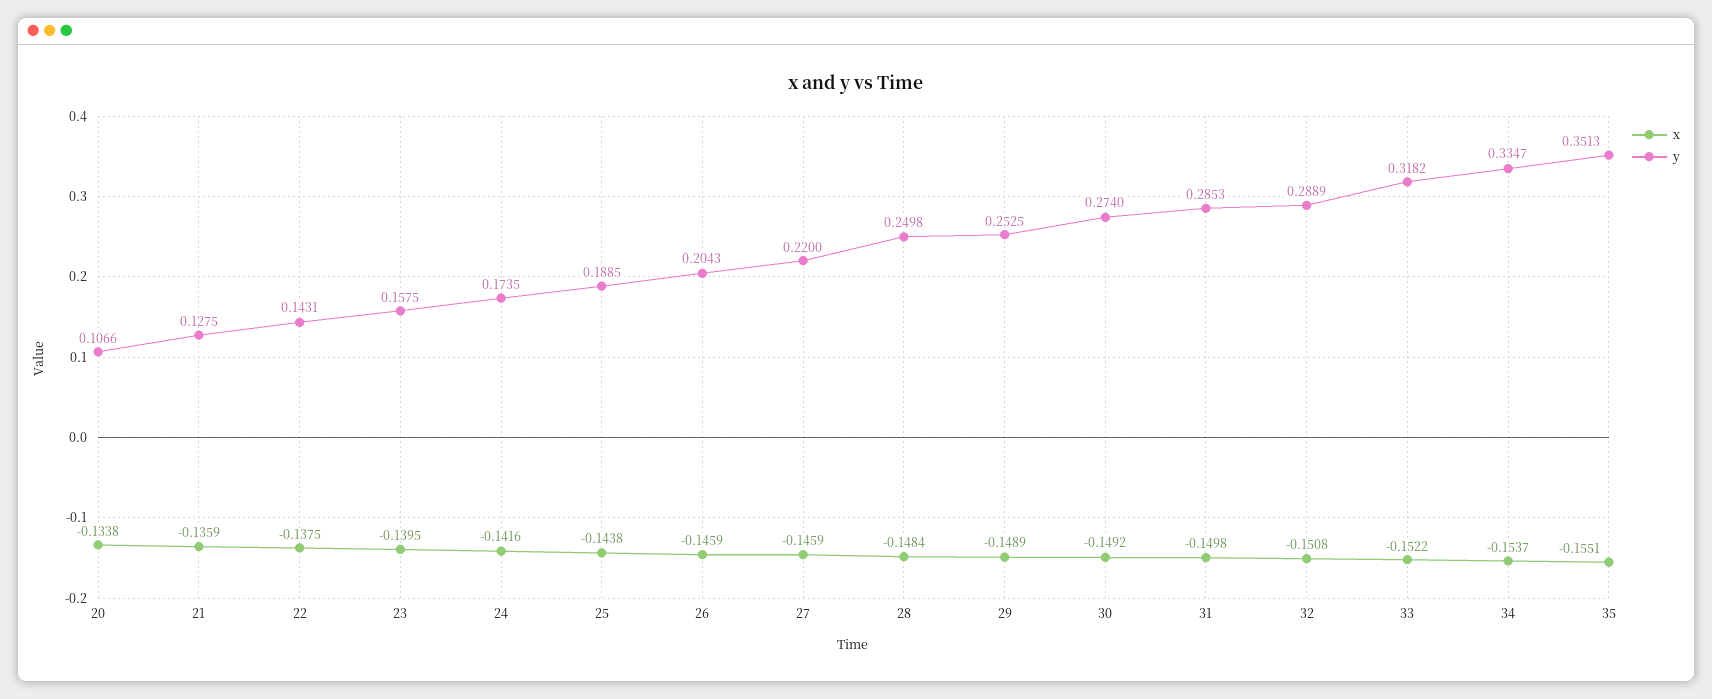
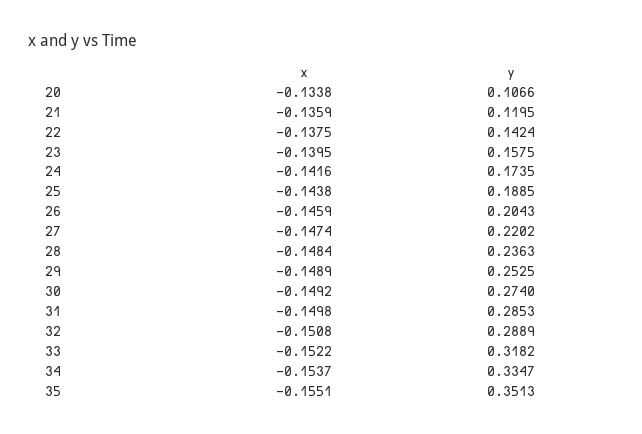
y, 21: 0.1275 -> 0.1195
y, 22: 0.1431 -> 0.1424
x, 27: -0.1459 -> -0.1474
y, 27: 0.22 -> 0.2202
y, 28: 0.2498 -> 0.2363

